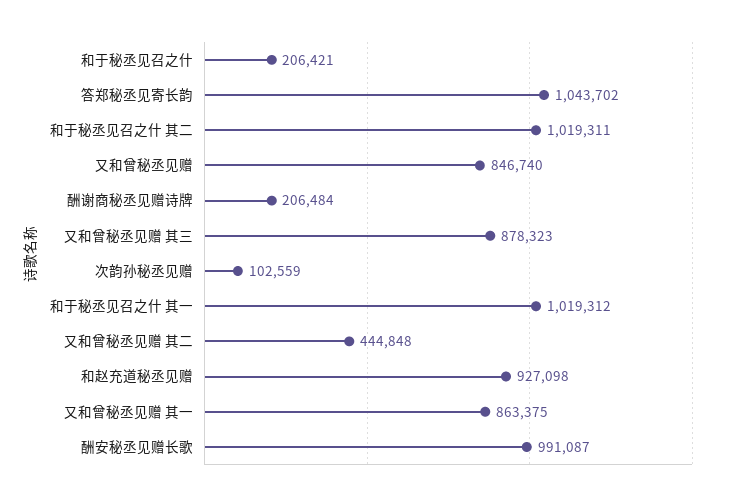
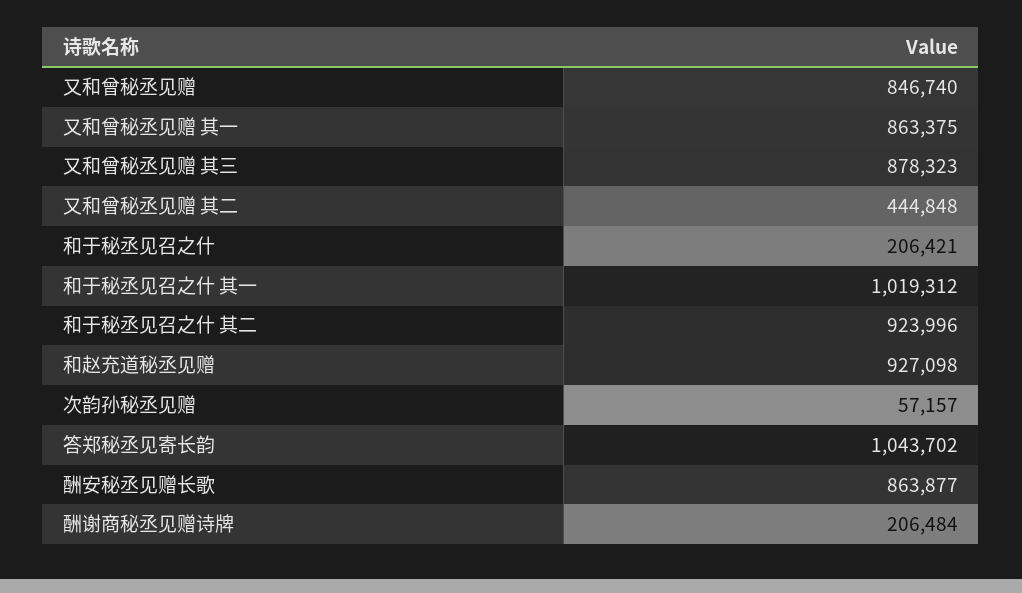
和于秘丞见召之什 其二: 1019311 -> 923996
次韵孙秘丞见赠: 102559 -> 57157
酬安秘丞见赠长歌: 991087 -> 863877

